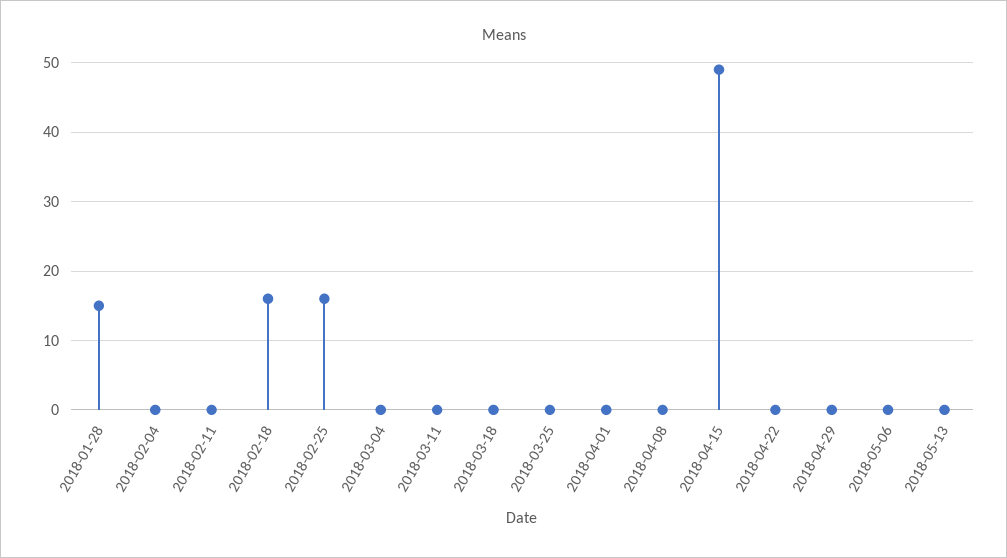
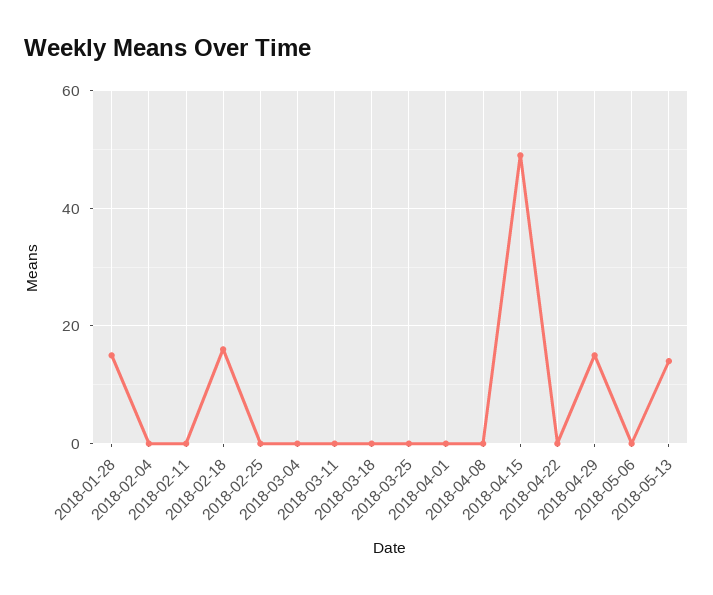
2018-02-25: 16 -> 0
2018-04-29: 0 -> 15
2018-05-13: 0 -> 15

